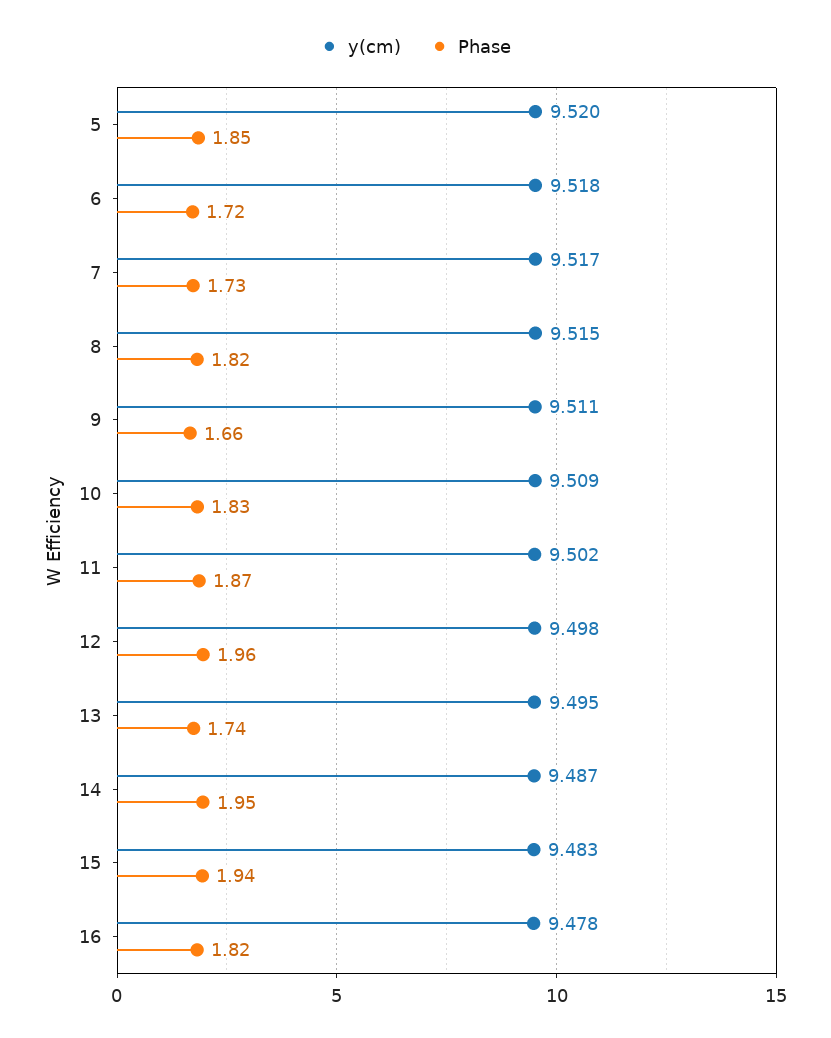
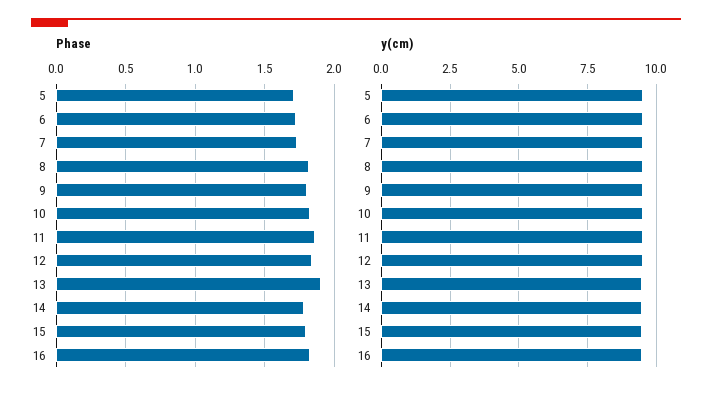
Phase, 5: 1.85 -> 1.7
Phase, 9: 1.66 -> 1.8
Phase, 12: 1.96 -> 1.85
Phase, 13: 1.74 -> 1.9
Phase, 14: 1.95 -> 1.8
Phase, 15: 1.94 -> 1.8

